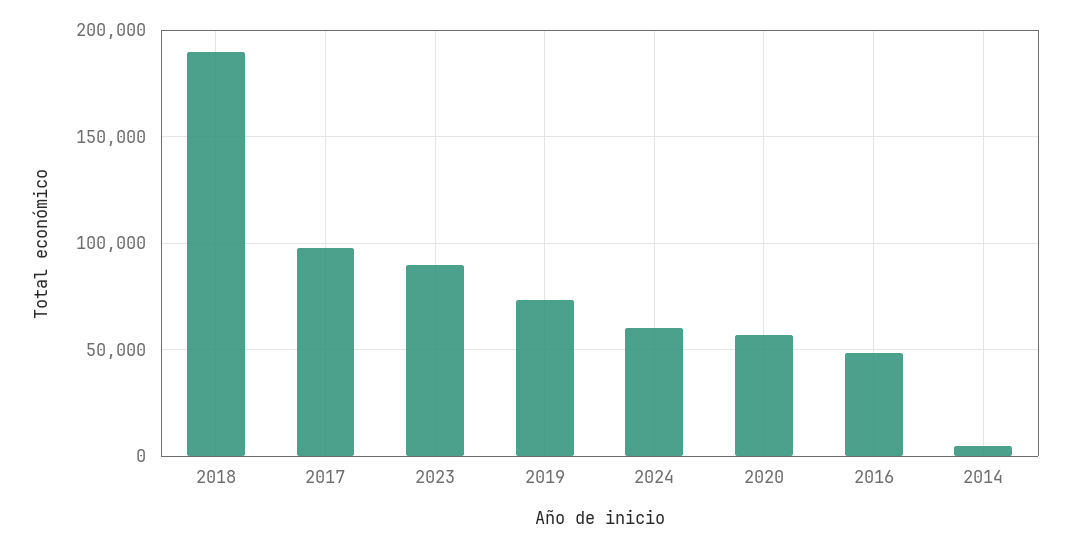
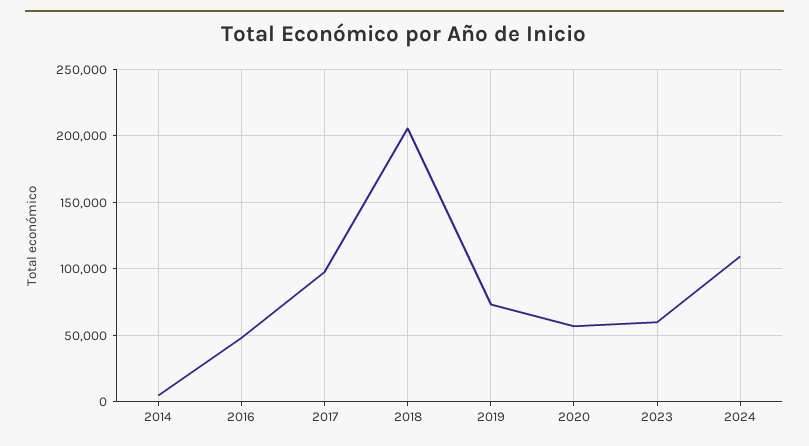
2018: 190000 -> 205000
2023: 90000 -> 60000
2024: 60000 -> 110000

